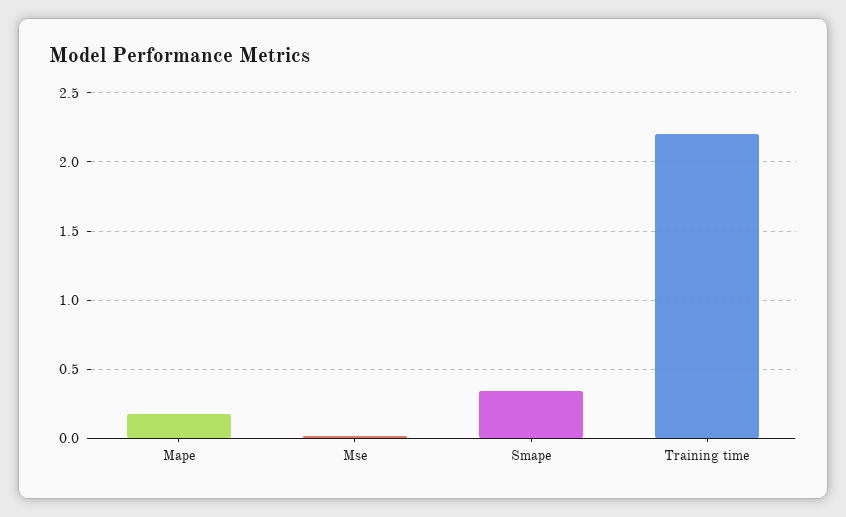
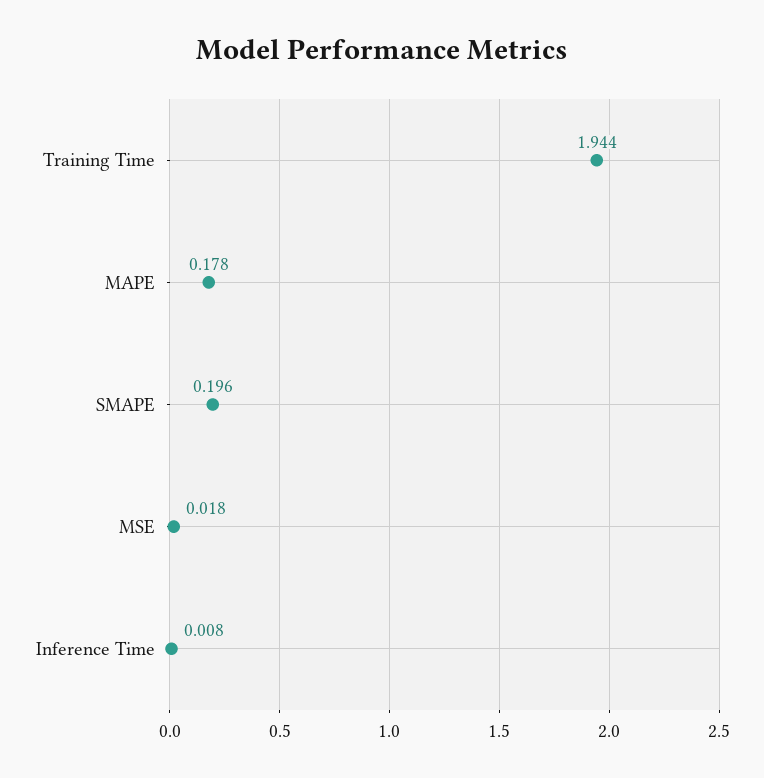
Smape: 0.35 -> 0.196
Training time: 2.2 -> 1.944
Inference Time: none -> 0.008

